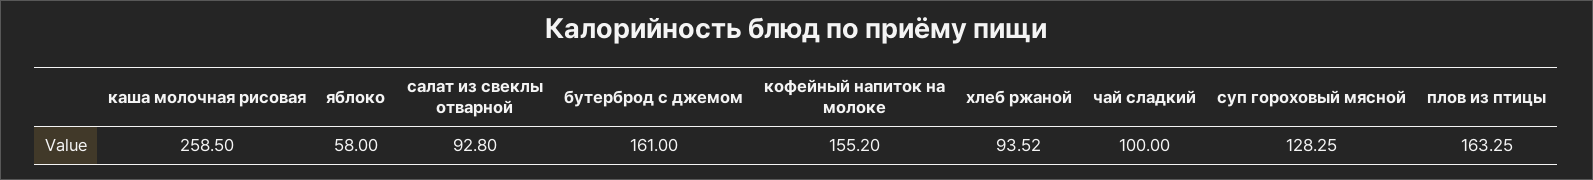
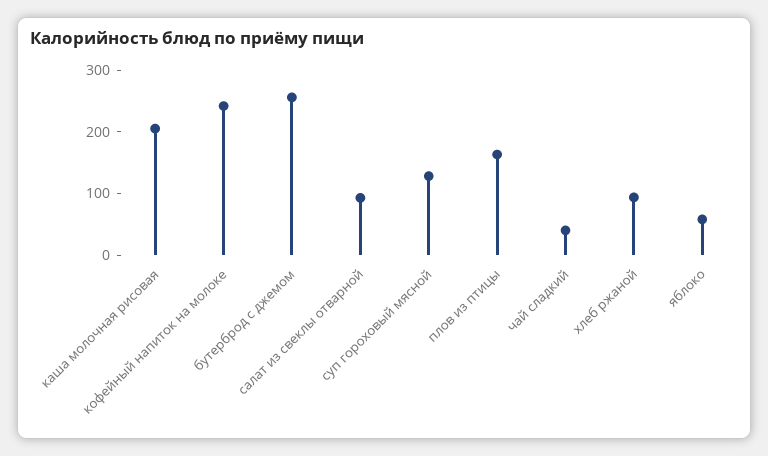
каша молочная рисовая: 258.5 -> 200
бутерброд с джемом: 161 -> 260
кофейный напиток на молоке: 155.2 -> 240
чай сладкий: 100 -> 40

